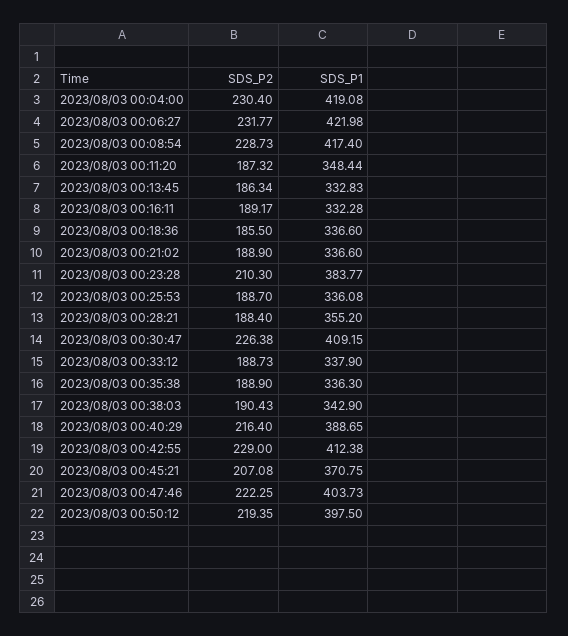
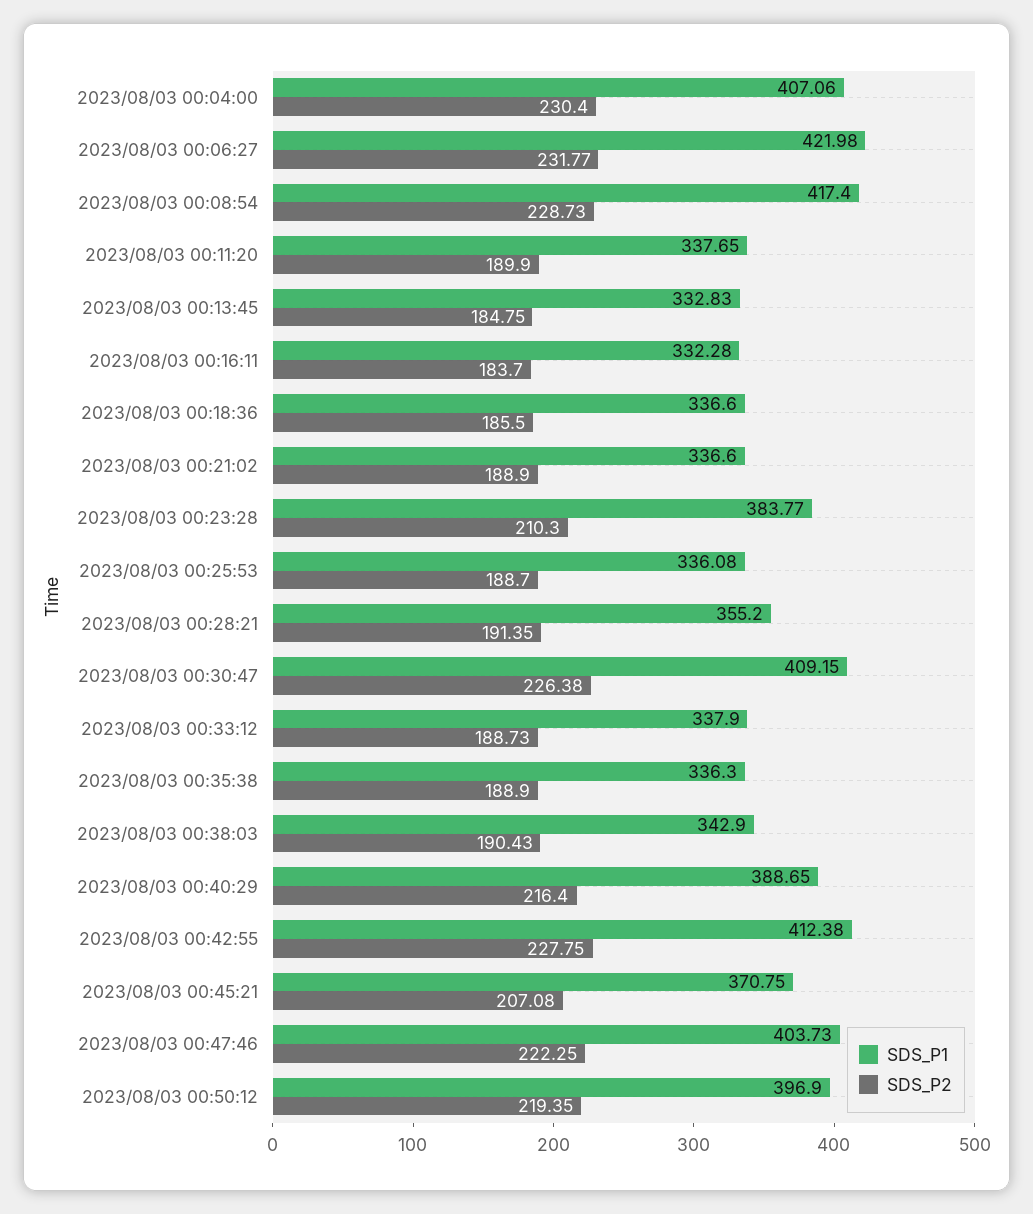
SDS_P1, 2023/08/03 00:04:00: 419.08 -> 407.06
SDS_P2, 2023/08/03 00:11:20: 187.32 -> 189.9
SDS_P1, 2023/08/03 00:11:20: 348.44 -> 337.65
SDS_P2, 2023/08/03 00:13:45: 186.34 -> 184.75
SDS_P2, 2023/08/03 00:16:11: 189.17 -> 183.7
SDS_P2, 2023/08/03 00:28:21: 188.4 -> 191.35
SDS_P2, 2023/08/03 00:42:55: 229 -> 227.75
SDS_P1, 2023/08/03 00:50:12: 397.5 -> 396.9

